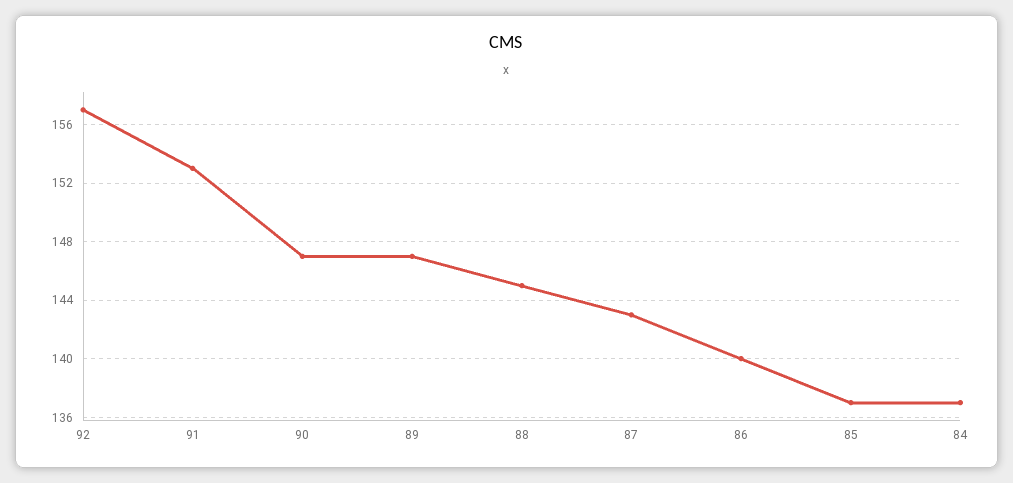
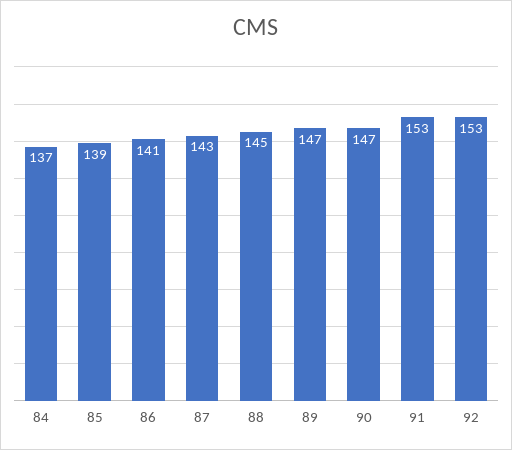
92: 157 -> 153
86: 140 -> 141
85: 137 -> 139

